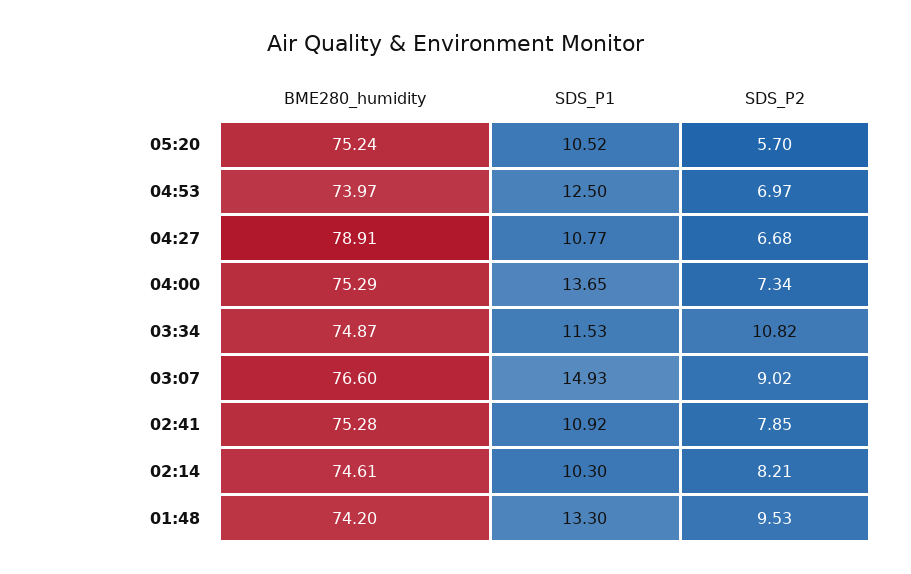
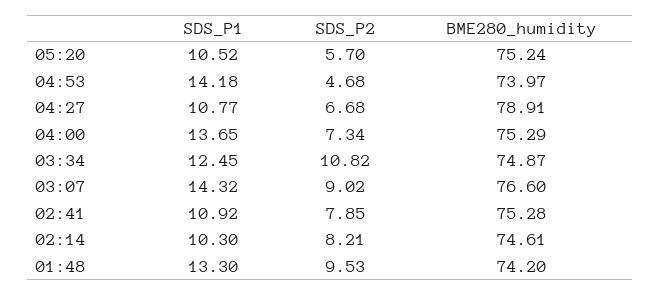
SDS_P1, 04:53: 12.5 -> 14.18
SDS_P2, 04:53: 6.97 -> 4.68
SDS_P1, 03:34: 11.53 -> 12.45
SDS_P1, 03:07: 14.93 -> 14.32

